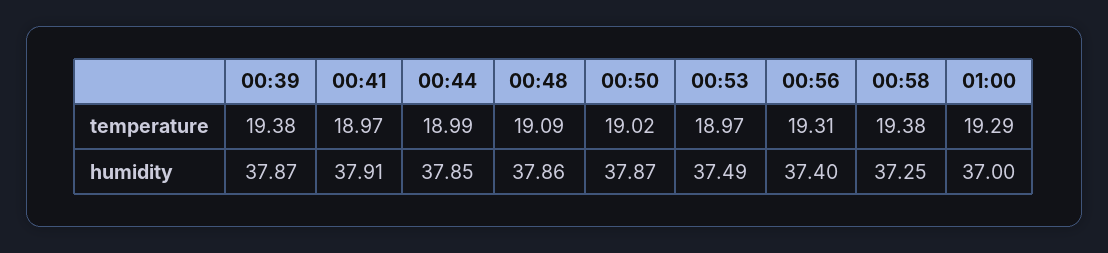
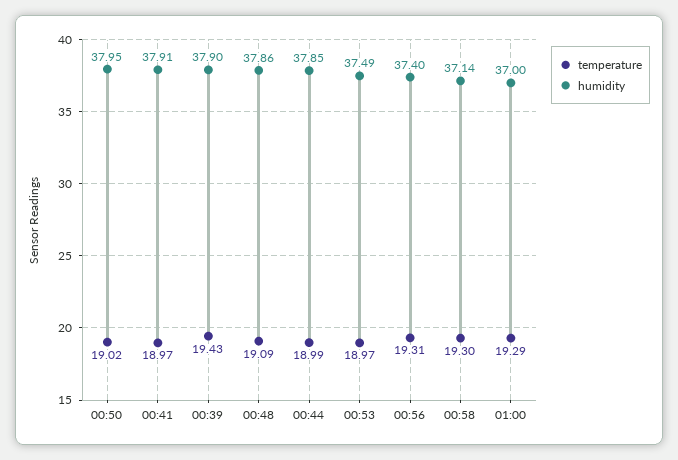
temperature, 00:39: 19.38 -> 19.43
temperature, 00:58: 19.38 -> 19.3
humidity, 00:39: 37.87 -> 37.9
humidity, 00:50: 37.87 -> 37.95
humidity, 00:58: 37.25 -> 37.14

